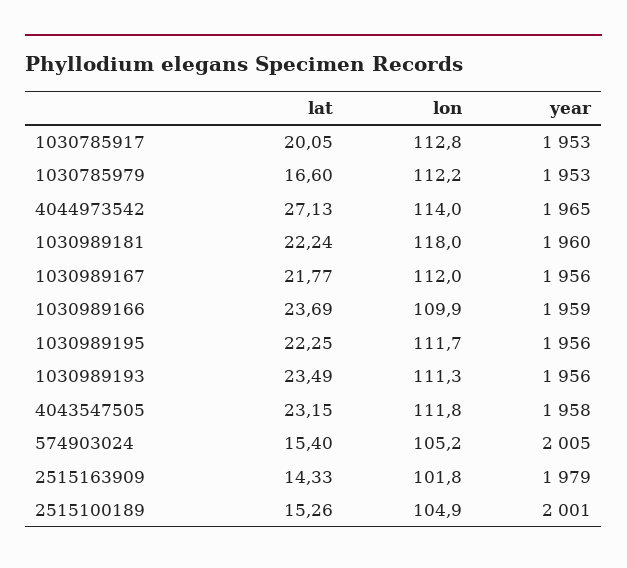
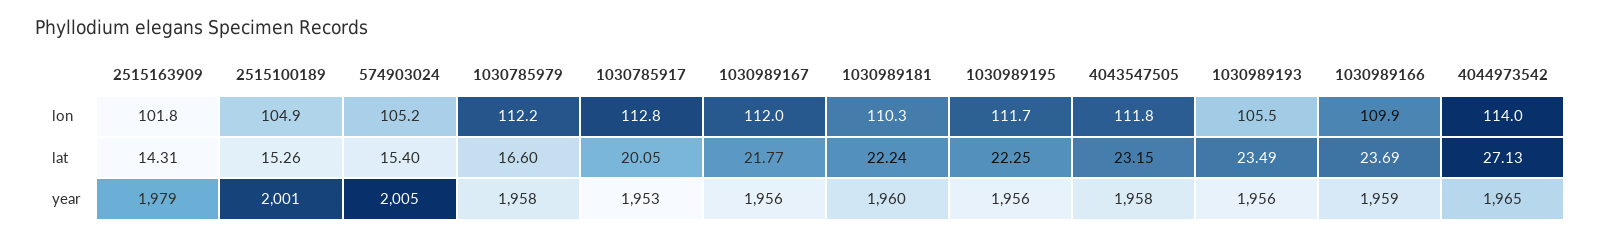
year, 1030785979: 1953 -> 1958
lon, 1030989181: 118 -> 110.3
lon, 1030989193: 111.3 -> 105.5
lat, 2515163909: 14.33 -> 14.31

